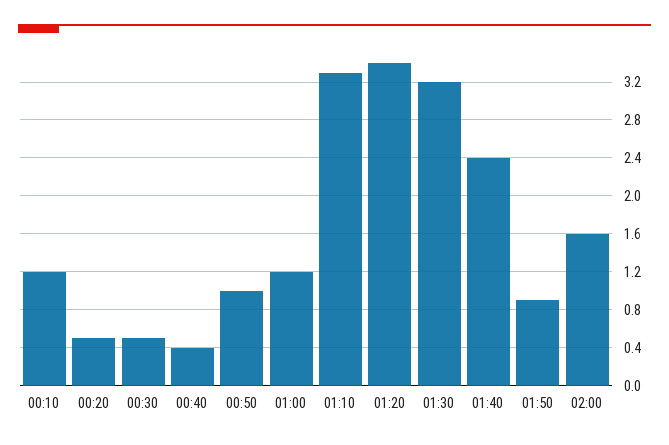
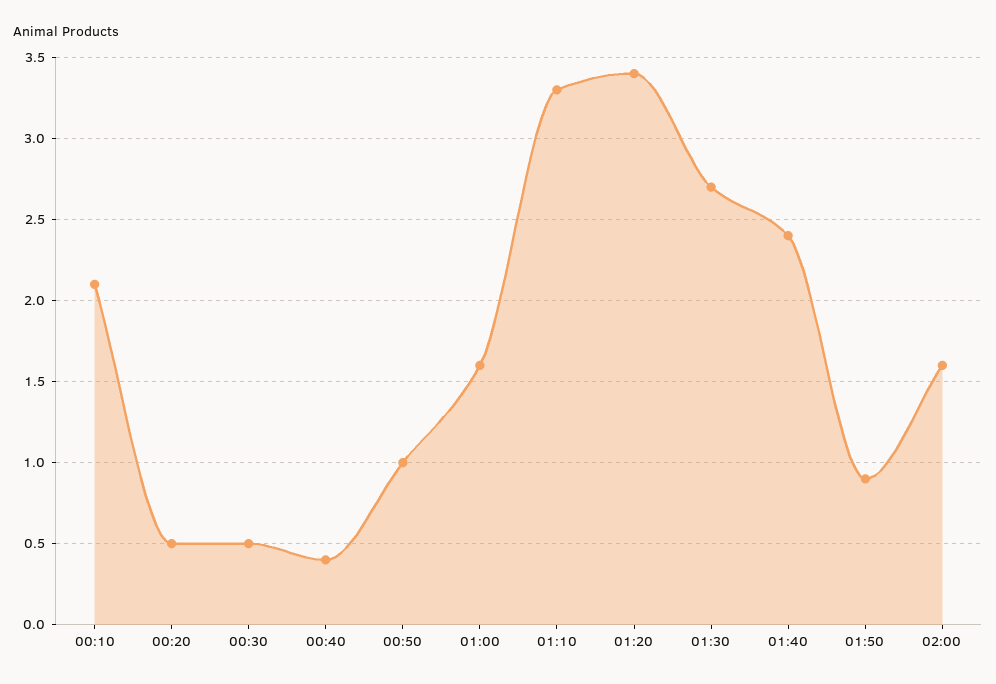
00:10: 1.2 -> 2.1
01:00: 1.2 -> 1.6
01:30: 3.2 -> 2.7

